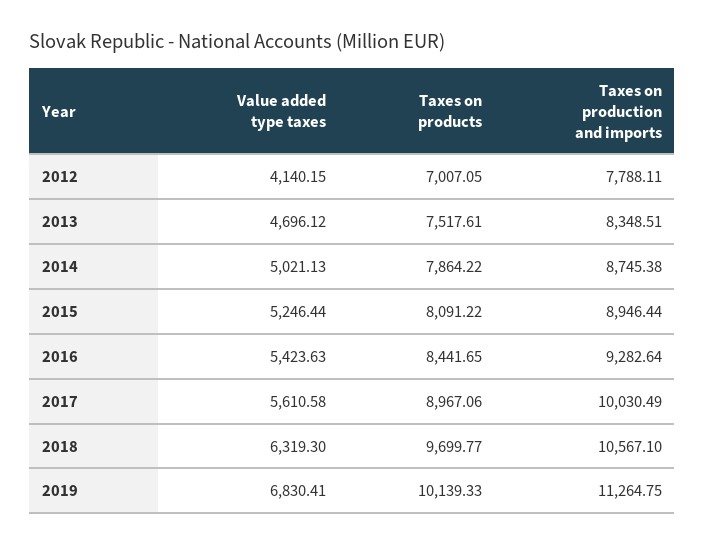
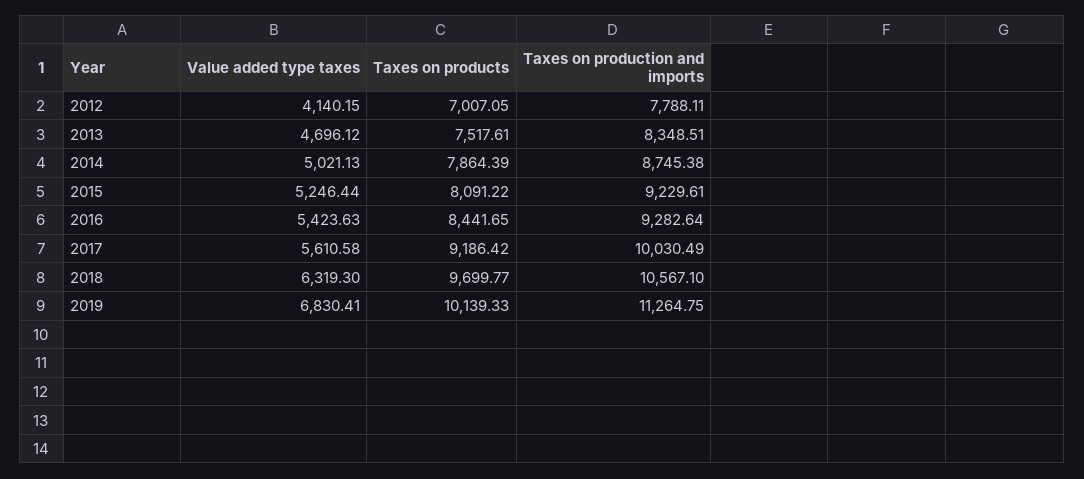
Taxes on products, 2014: 7864.22 -> 7864.39
Taxes on production and imports, 2015: 8946.44 -> 9229.61
Taxes on products, 2017: 8967.06 -> 9186.42

